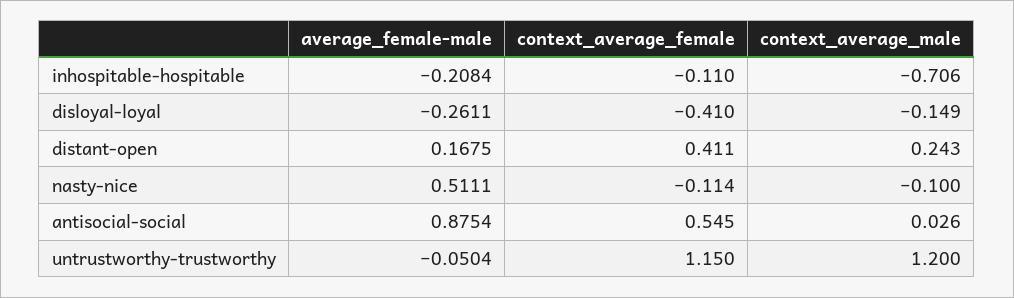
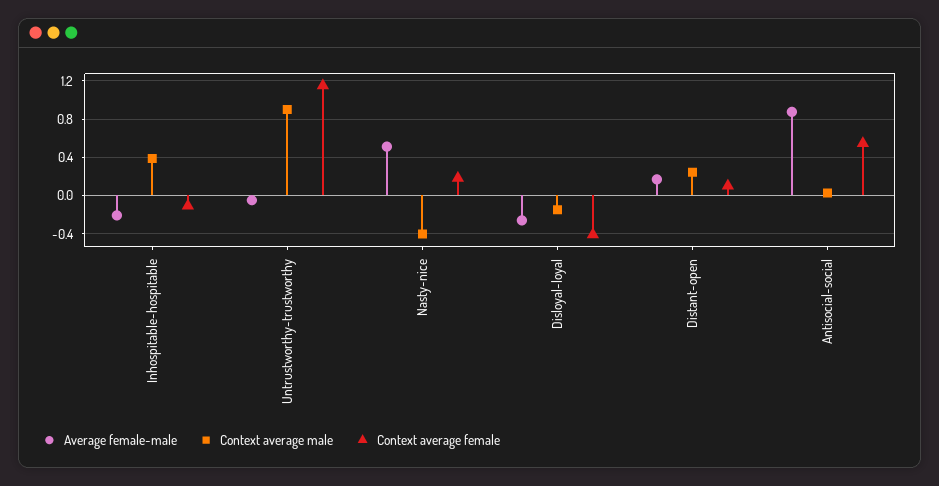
context_average_male, inhospitable-hospitable: -0.706 -> 0.4
context_average_female, distant-open: 0.411 -> 0.1
context_average_female, nasty-nice: -0.114 -> 0.2
context_average_male, nasty-nice: -0.1 -> -0.4
context_average_male, untrustworthy-trustworthy: 1.2 -> 0.9

